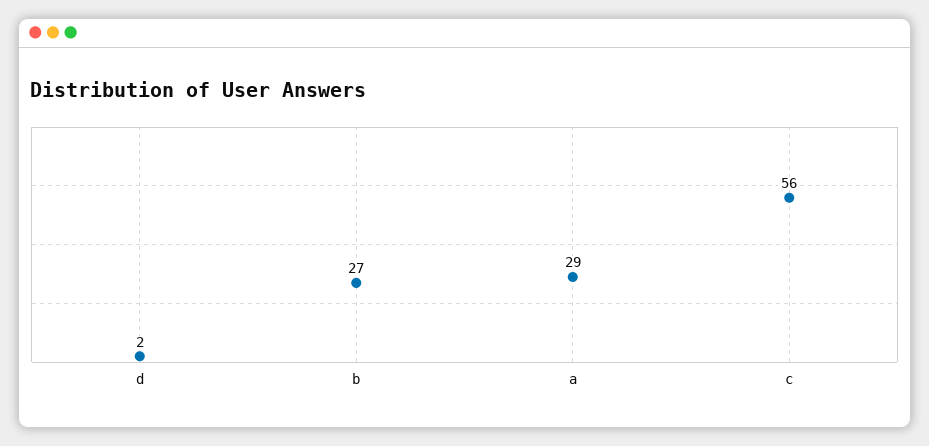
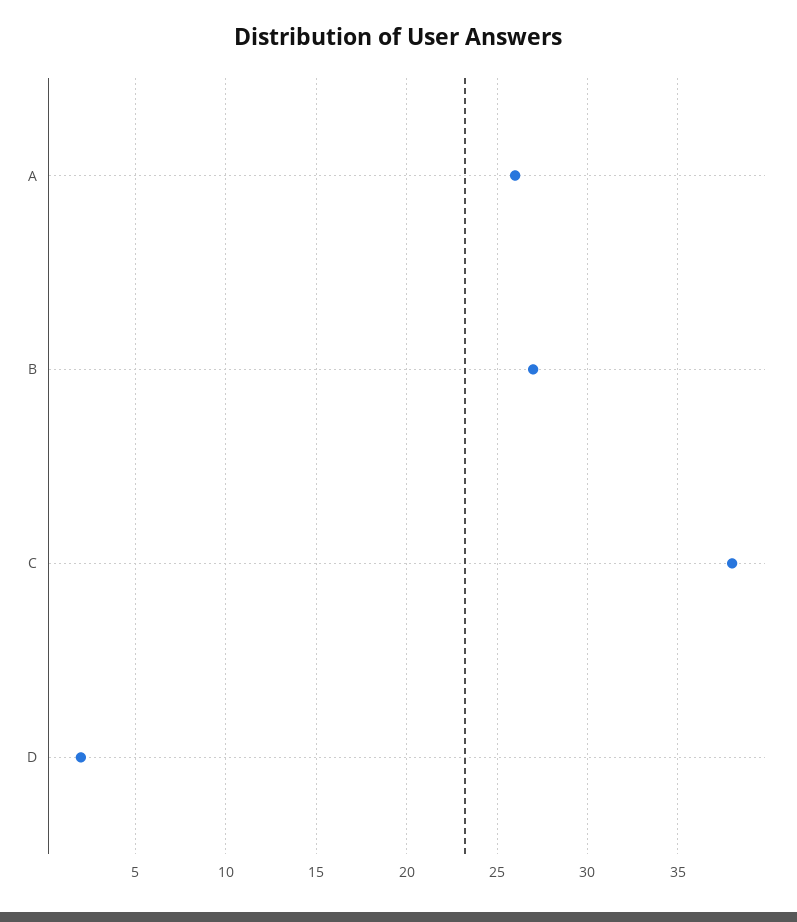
a: 29 -> 26
c: 56 -> 38

